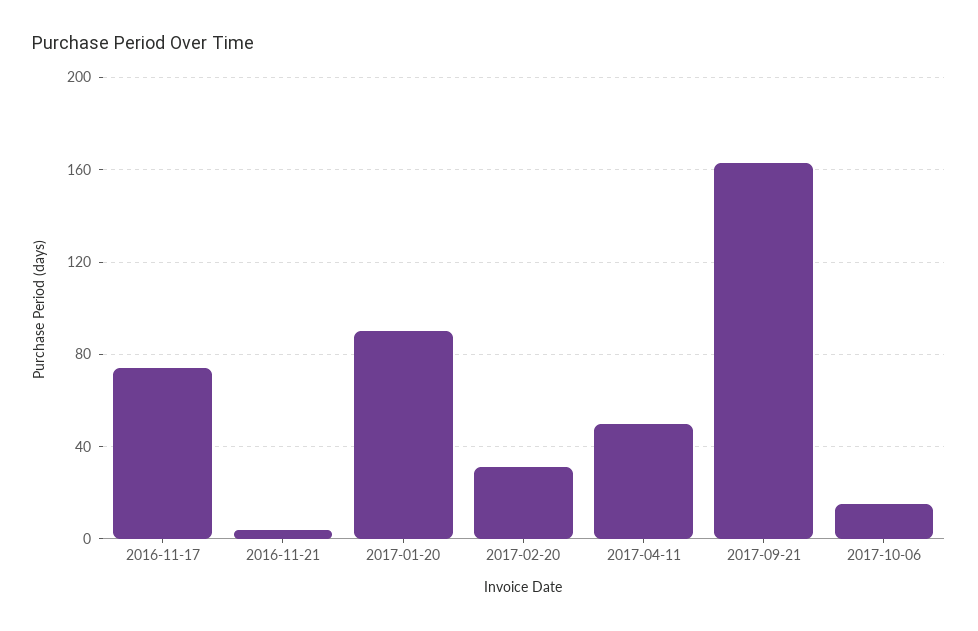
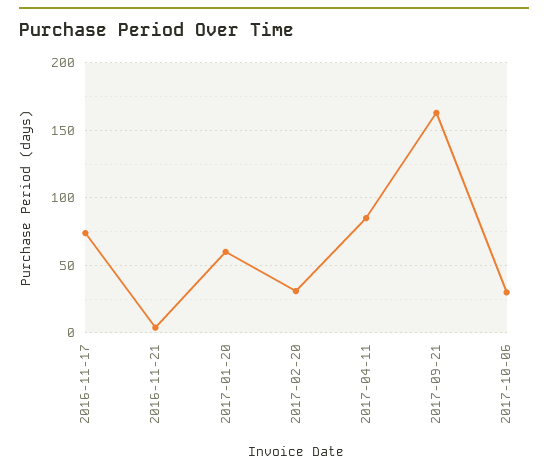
2017-01-20: 90 -> 60
2017-04-11: 50 -> 85
2017-10-06: 15 -> 30

